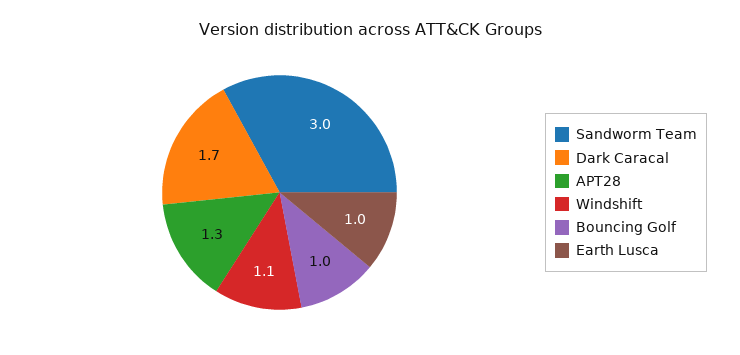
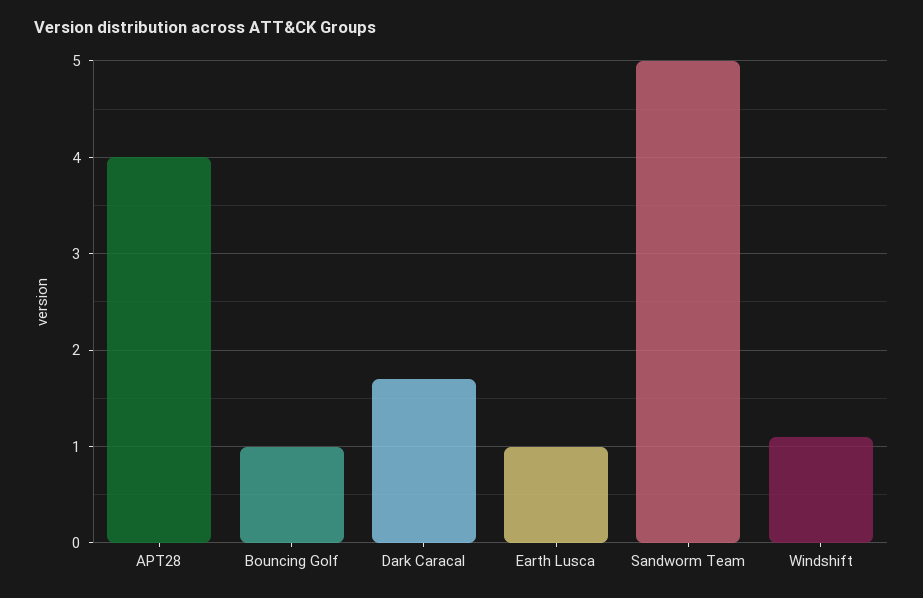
Sandworm Team: 3 -> 5
APT28: 1.3 -> 4

